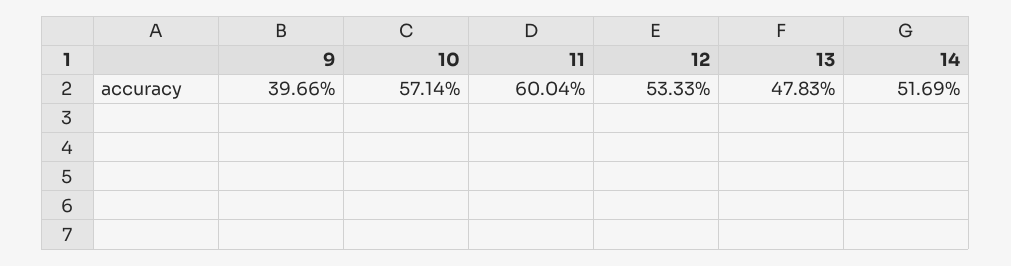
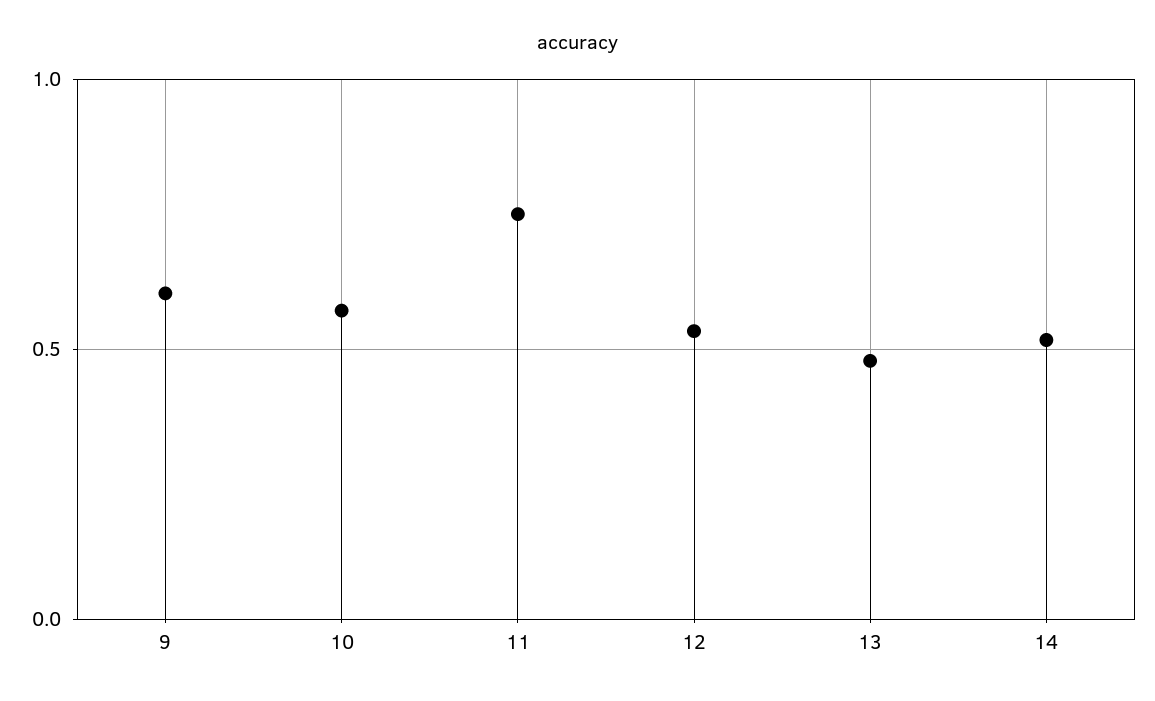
9: 0.3966 -> 0.6
11: 0.6004 -> 0.75

